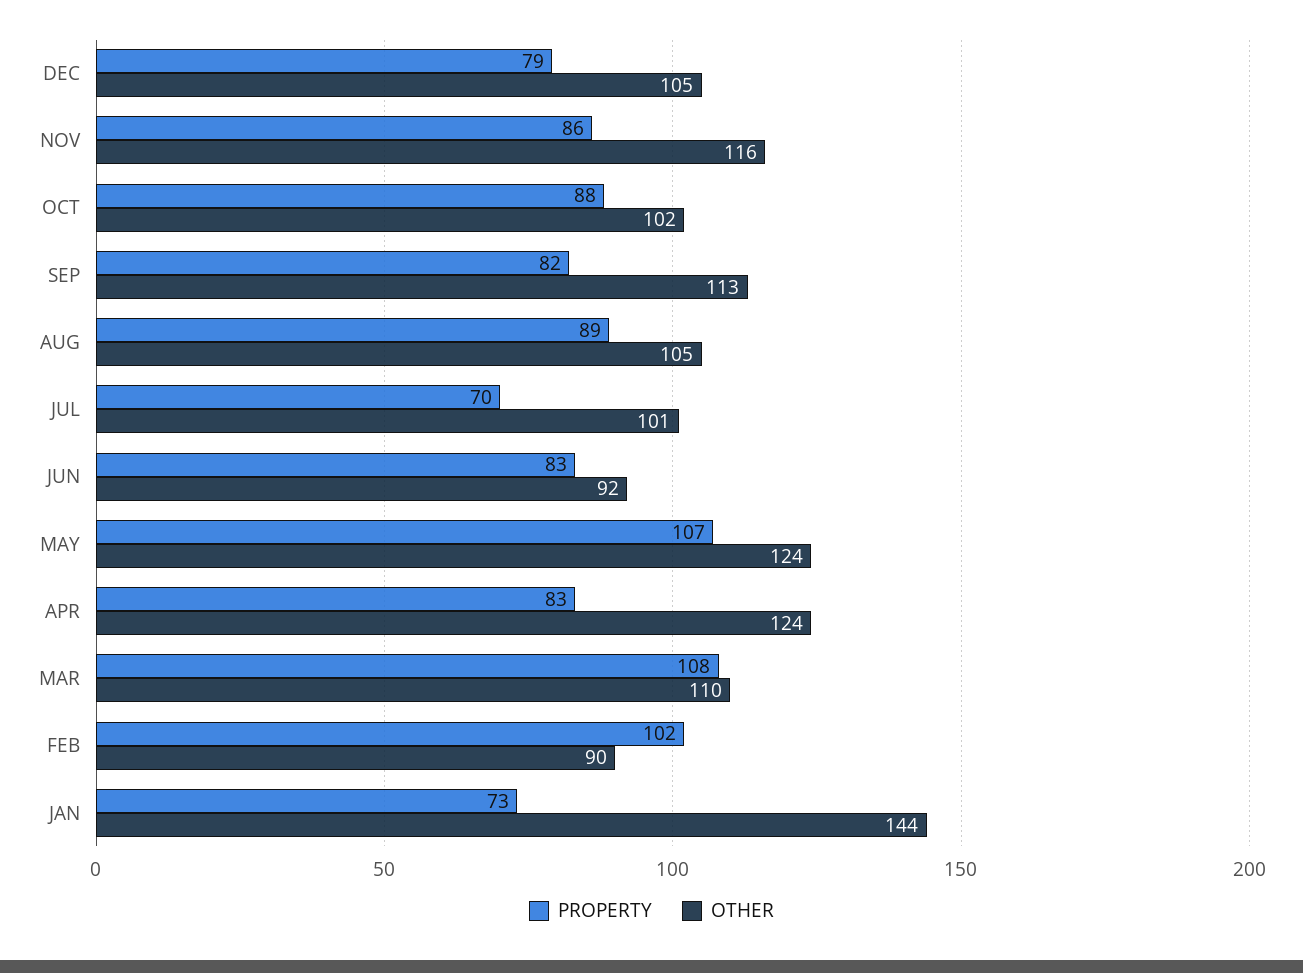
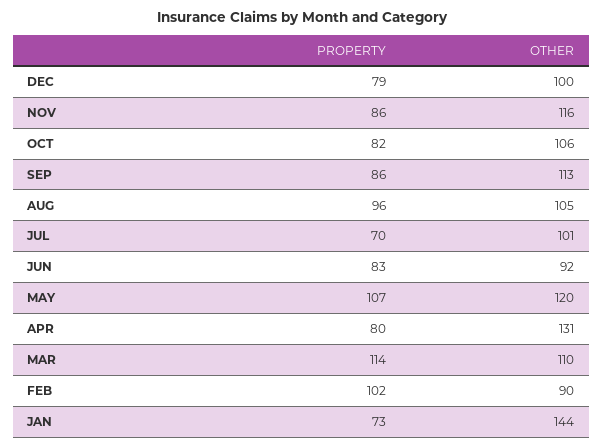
OTHER, DEC: 105 -> 100
PROPERTY, OCT: 88 -> 82
OTHER, OCT: 102 -> 106
PROPERTY, SEP: 82 -> 86
PROPERTY, AUG: 89 -> 96
OTHER, MAY: 124 -> 120
PROPERTY, APR: 83 -> 80
OTHER, APR: 124 -> 131
PROPERTY, MAR: 108 -> 114

